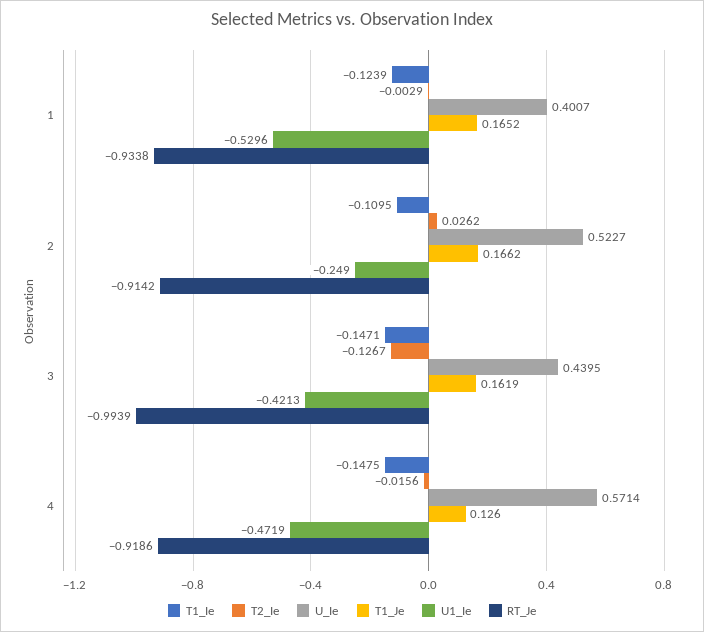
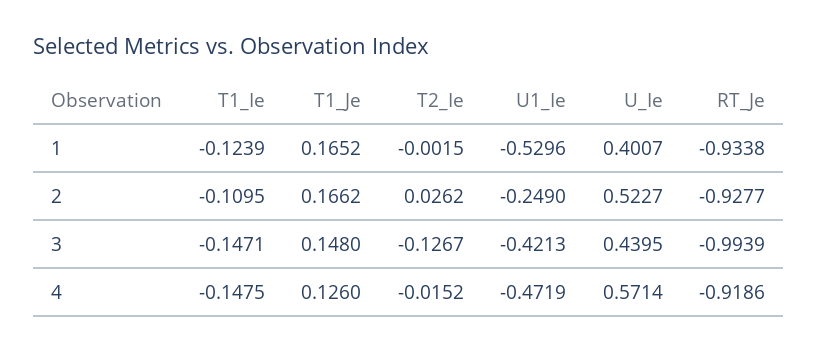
T2_Ie, 1: -0.0029 -> -0.0015
RT_Je, 2: -0.9142 -> -0.9277
T1_Je, 3: 0.1619 -> 0.148
T2_Ie, 4: -0.0156 -> -0.0152

